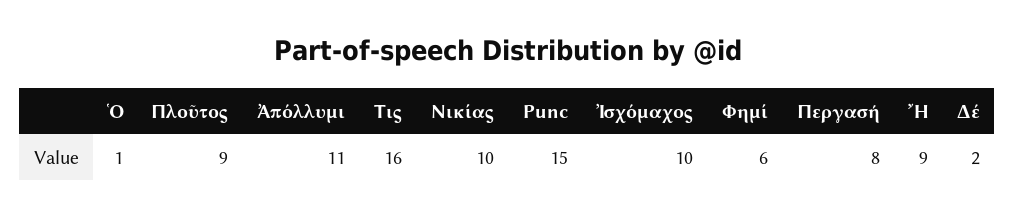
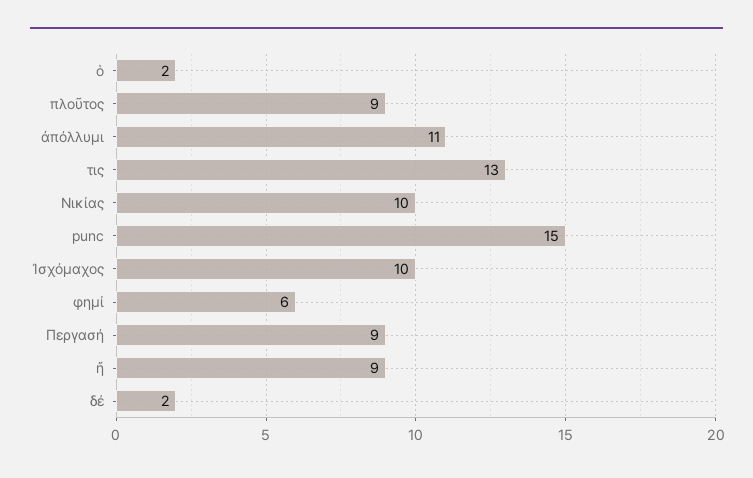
Ὁ: 1 -> 2
Τις: 16 -> 13
Περγασή: 8 -> 9

